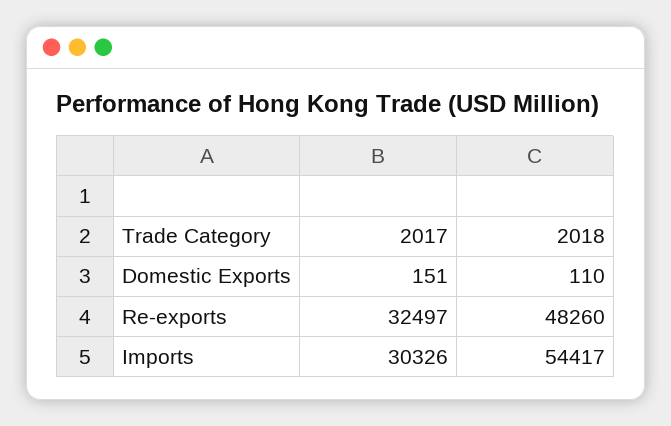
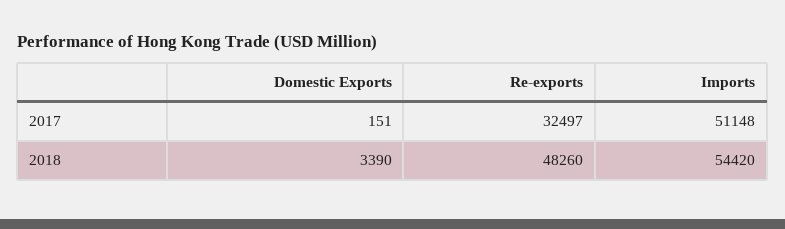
2018, Domestic Exports: 110 -> 3390
2017, Imports: 30326 -> 51148
2018, Imports: 54417 -> 54420

